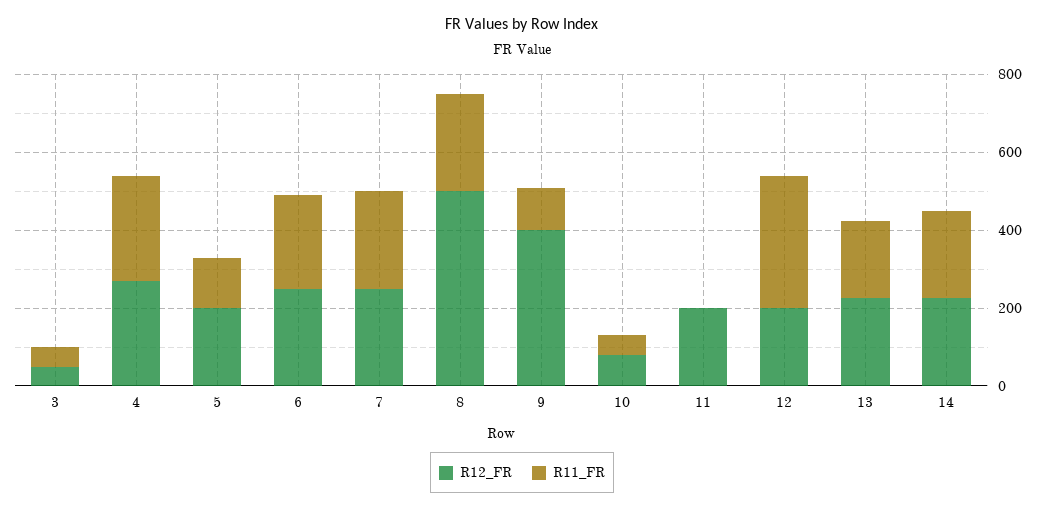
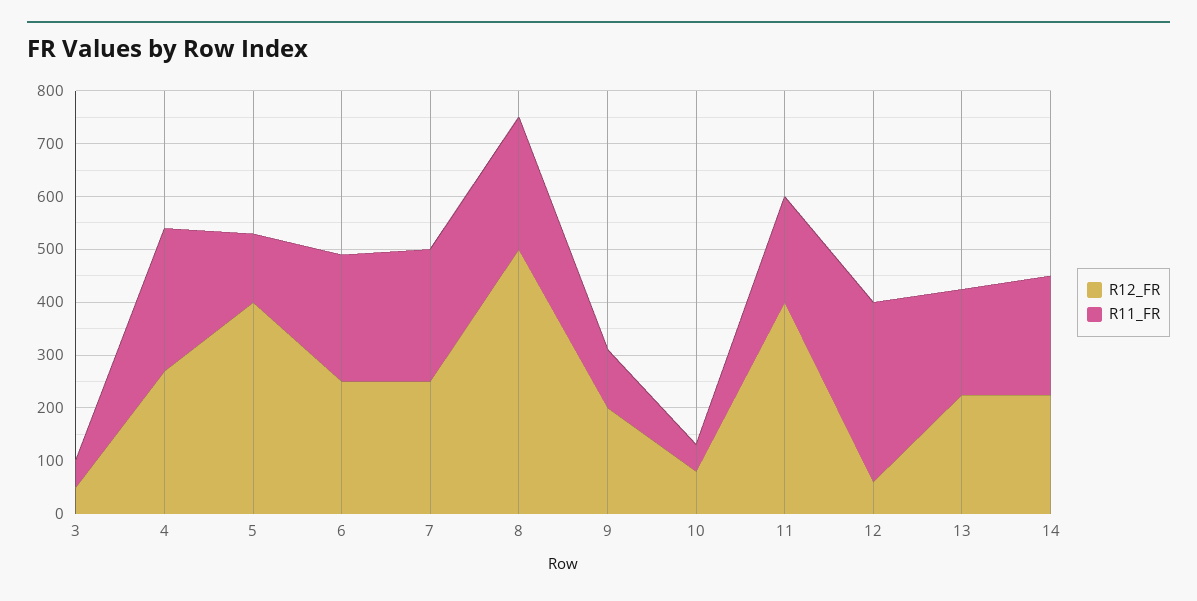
R12_FR, 5: 200 -> 400
R12_FR, 9: 400 -> 200
R12_FR, 11: 200 -> 400
R11_FR, 11: 0 -> 200
R12_FR, 12: 200 -> 60

